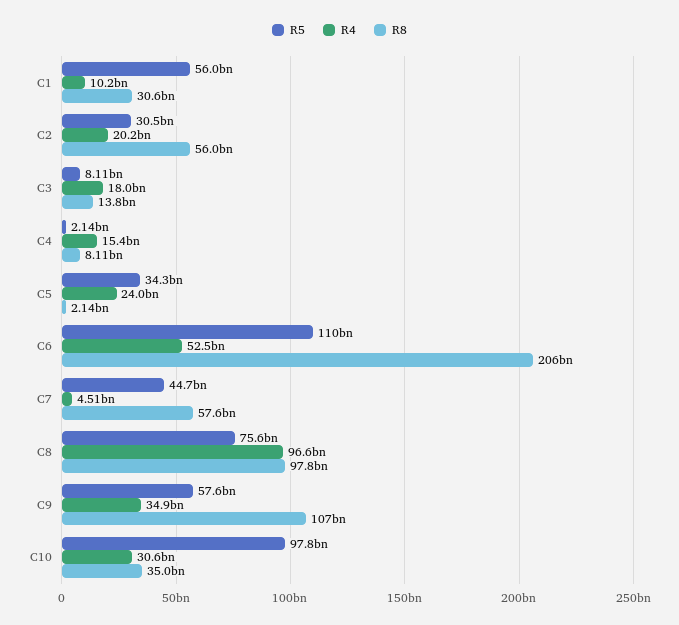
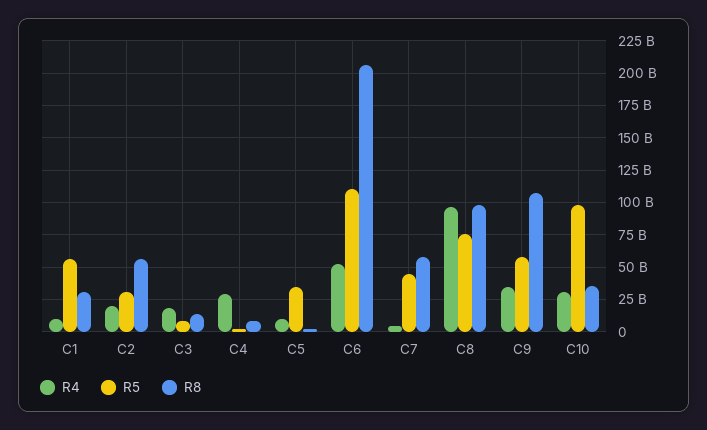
R4, C4: 15400000000 -> 30000000000
R4, C5: 24000000000 -> 10000000000

